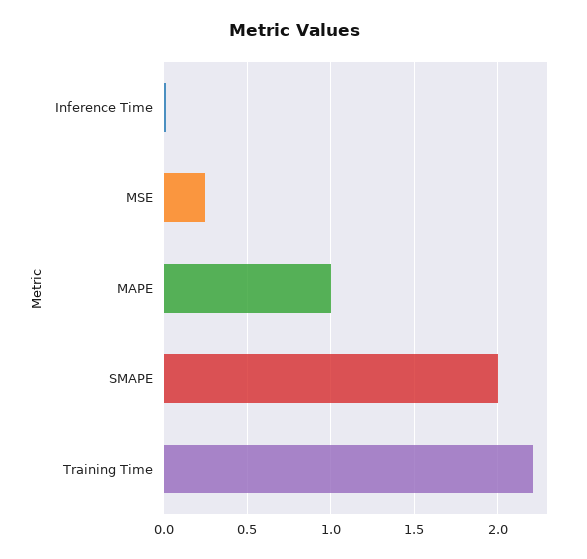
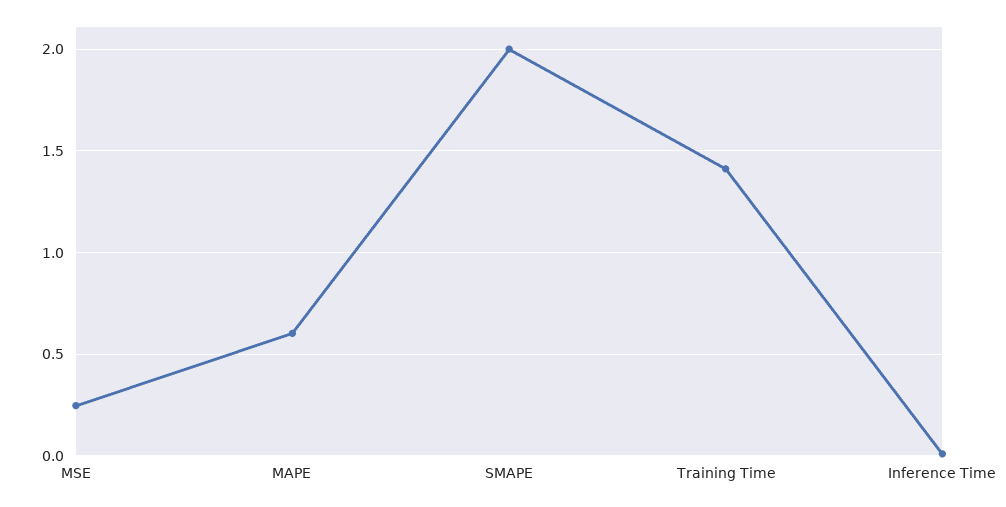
MAPE: 1 -> 0.6
Training Time: 2.2 -> 1.4

